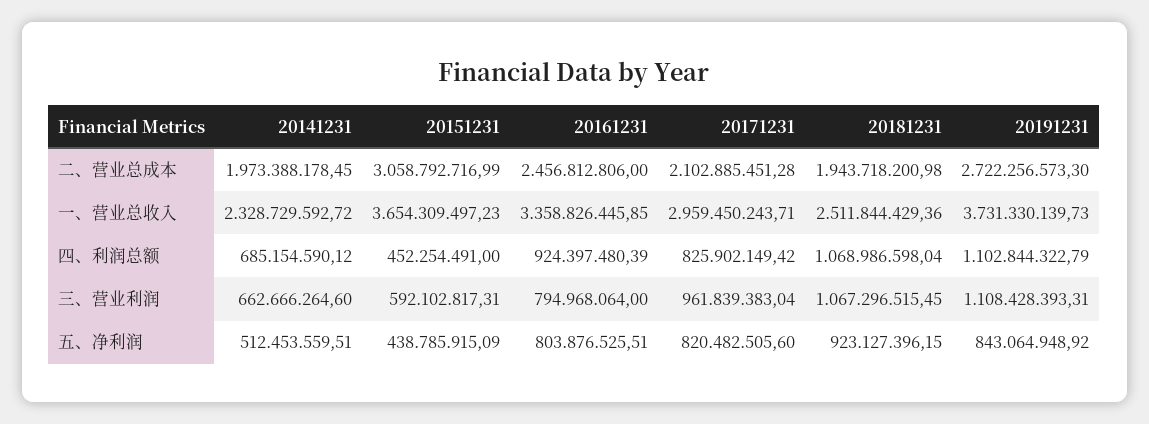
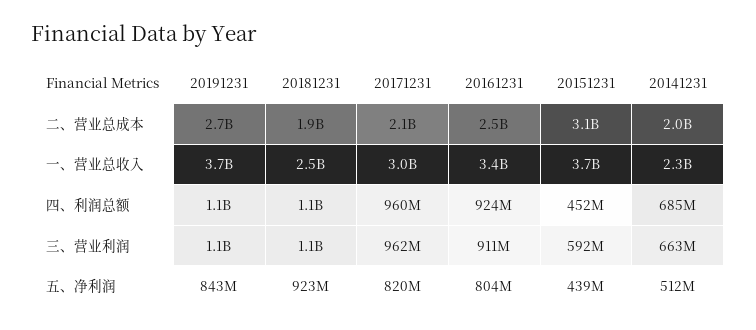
20171231, 四、利润总额: 825902149.42 -> 960000000
20161231, 三、营业利润: 794968064 -> 911000000

